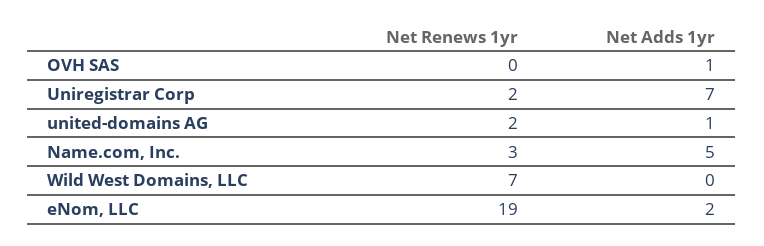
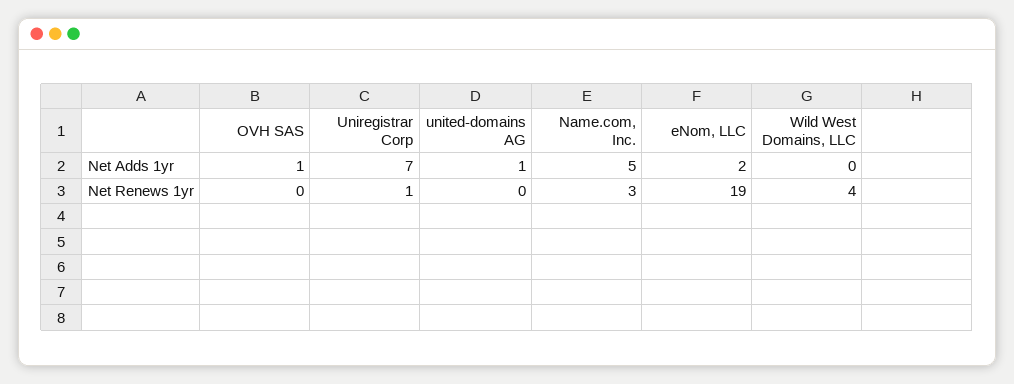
Net Renews 1yr, Uniregistrar Corp: 2 -> 1
Net Renews 1yr, united-domains AG: 2 -> 0
Net Renews 1yr, Wild West Domains, LLC: 7 -> 4

